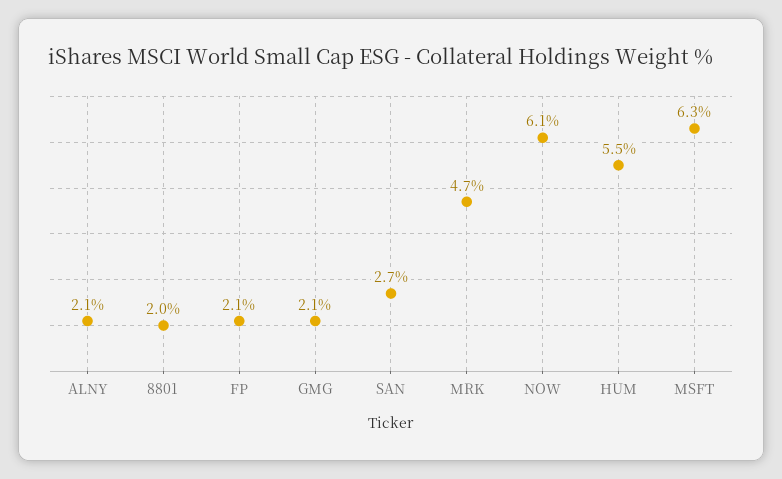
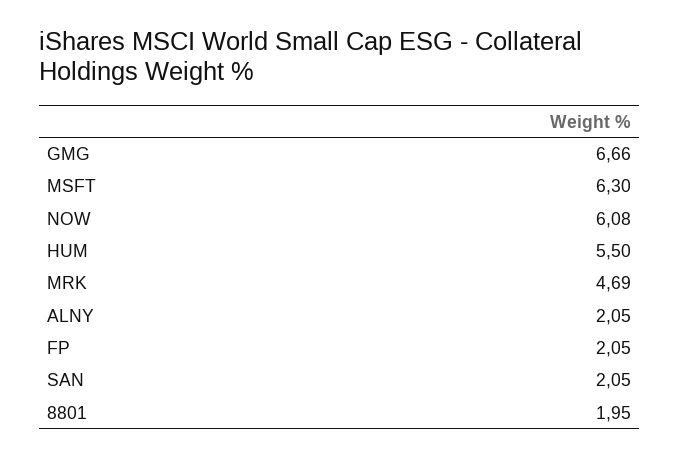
GMG: 2.1 -> 6.66
SAN: 2.7 -> 2.05

